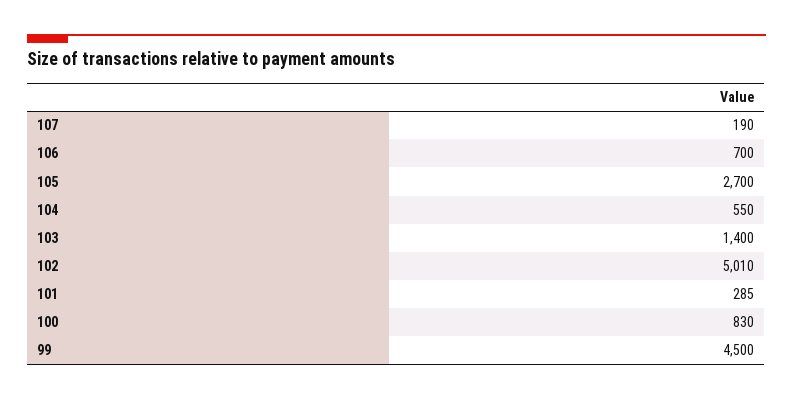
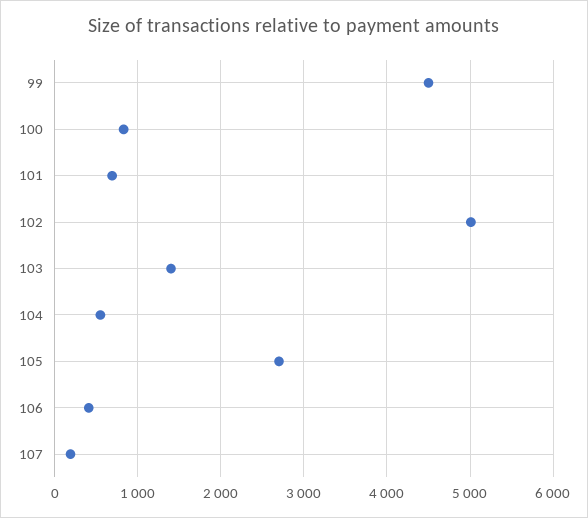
106: 700 -> 400
101: 285 -> 700

